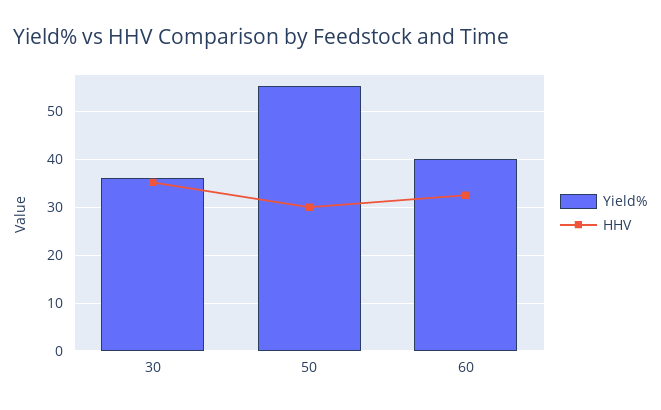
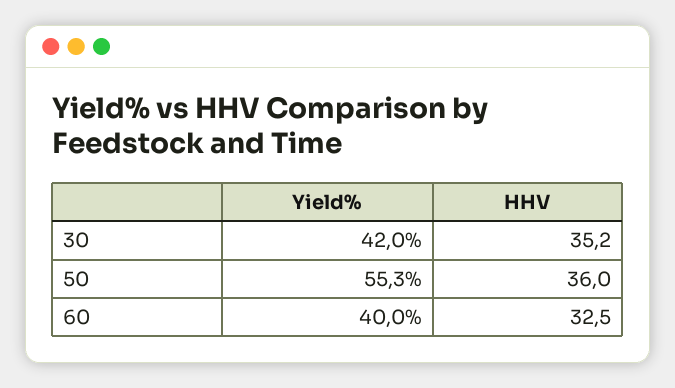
Yield%, 30: 36 -> 42
HHV, 50: 30 -> 36

